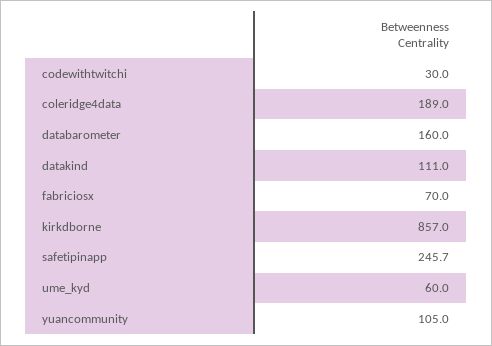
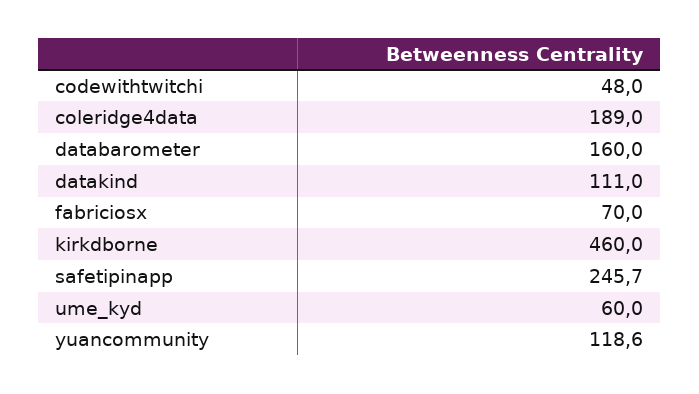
codewithtwitchi: 30 -> 48
kirkdborne: 857 -> 460
yuancommunity: 105 -> 118.6

